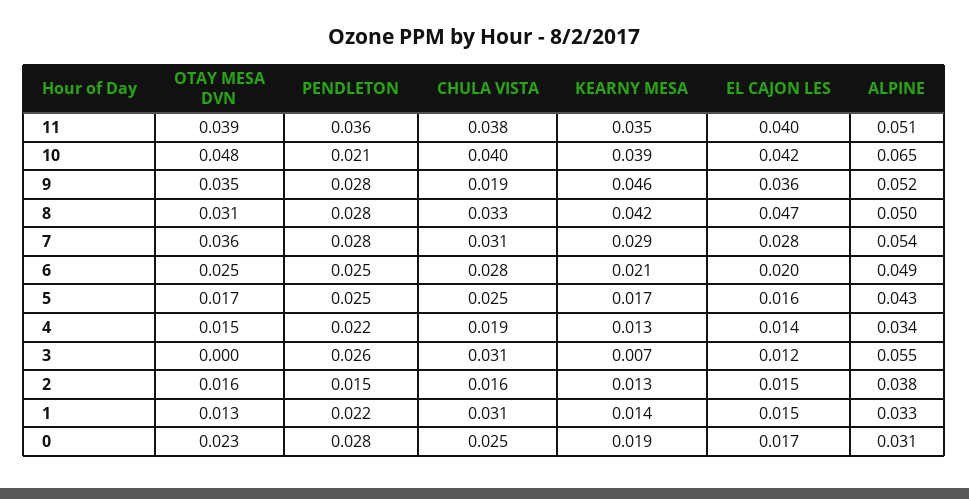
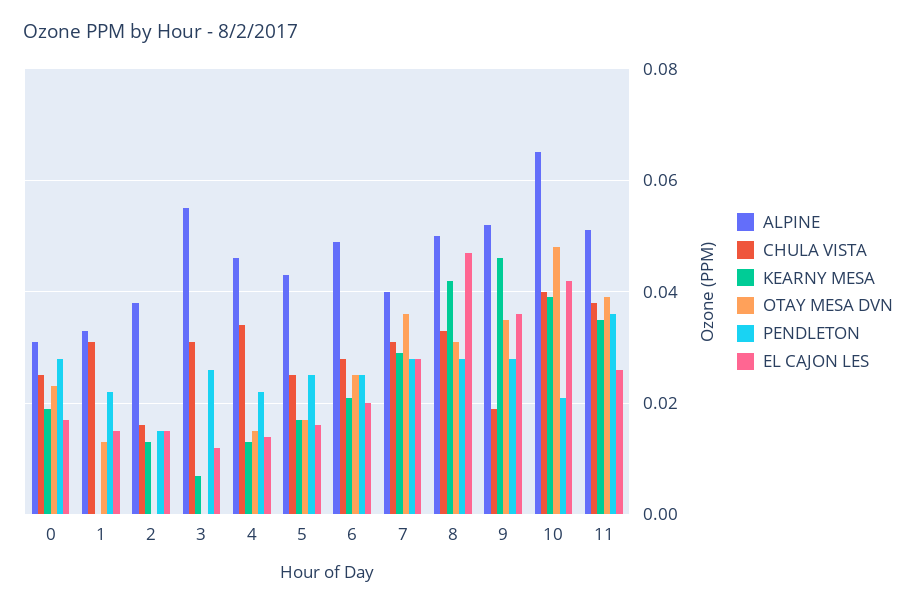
EL CAJON LES, 11: 0.04 -> 0.025
ALPINE, 7: 0.054 -> 0.04
CHULA VISTA, 4: 0.019 -> 0.035
ALPINE, 4: 0.034 -> 0.045
OTAY MESA DVN, 2: 0.016 -> 0
KEARNY MESA, 1: 0.014 -> 0

